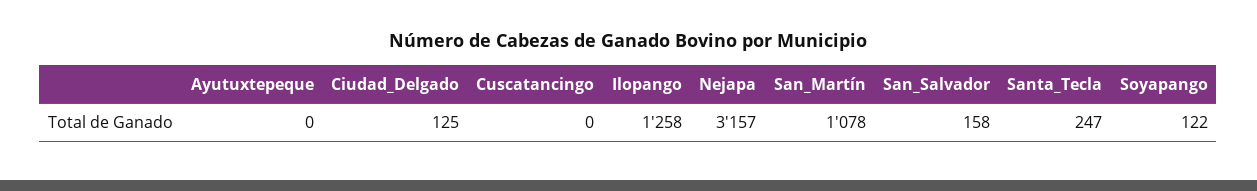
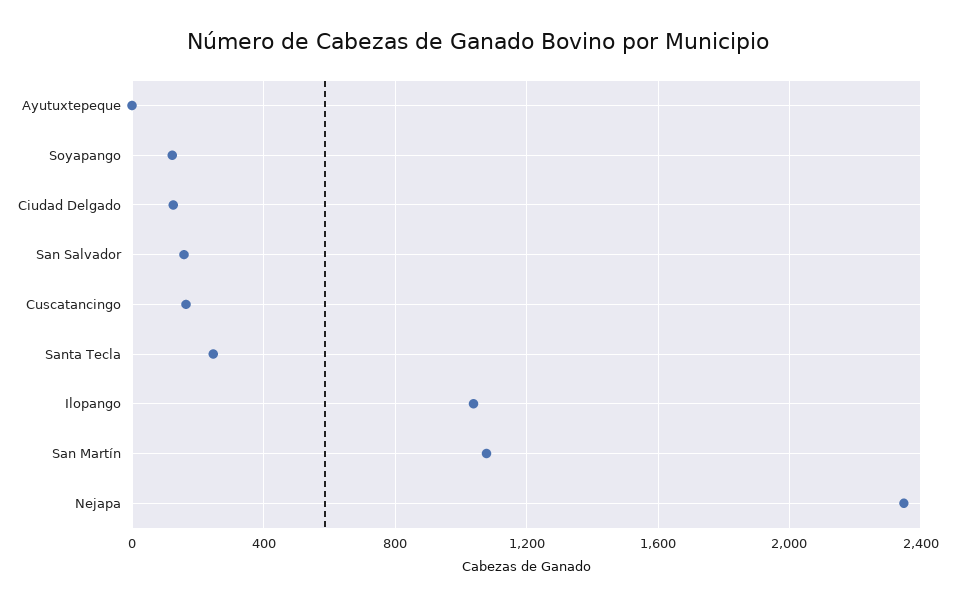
Cuscatancingo: 0 -> 150
Ilopango: 1258 -> 1050
Nejapa: 3157 -> 2350

